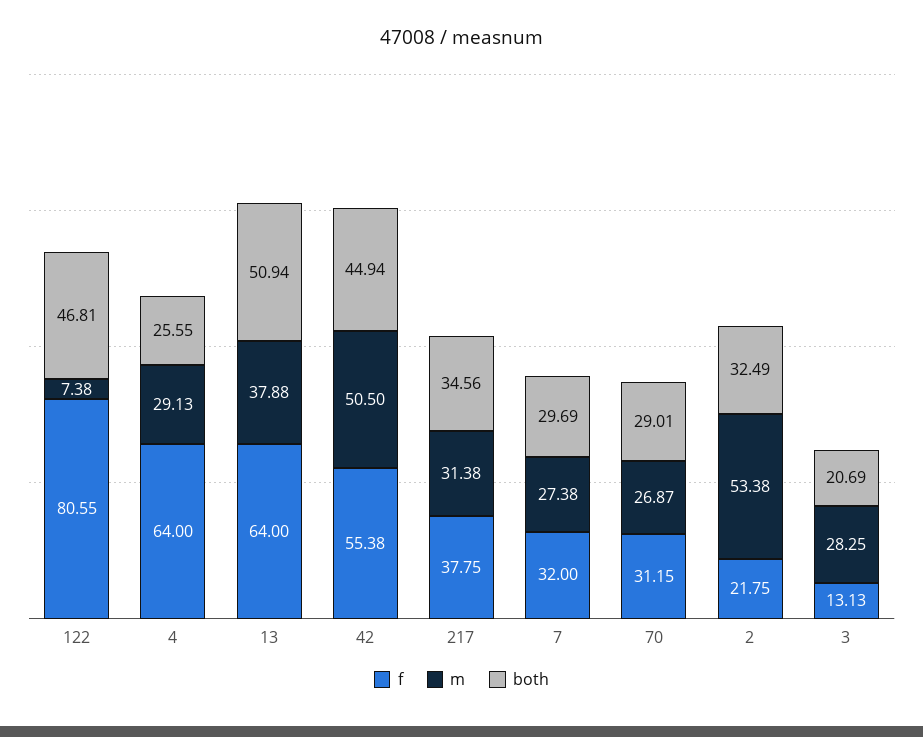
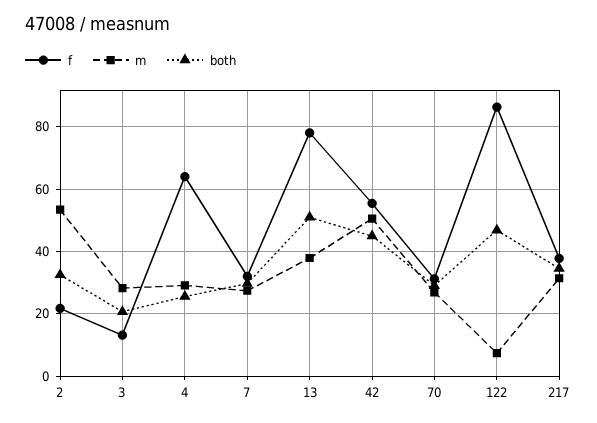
f, 122: 80.55 -> 86
f, 13: 64 -> 78

